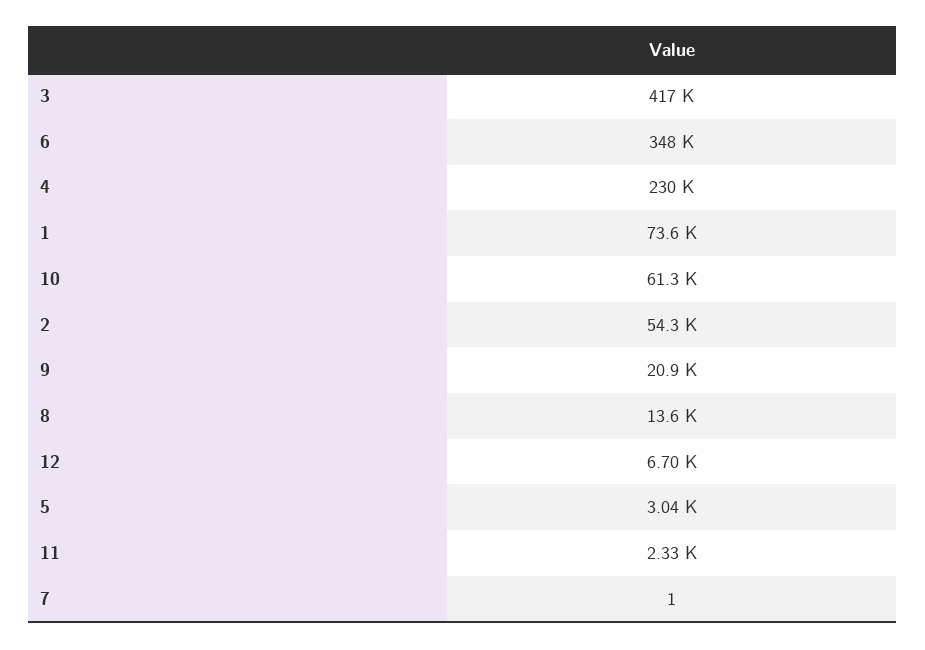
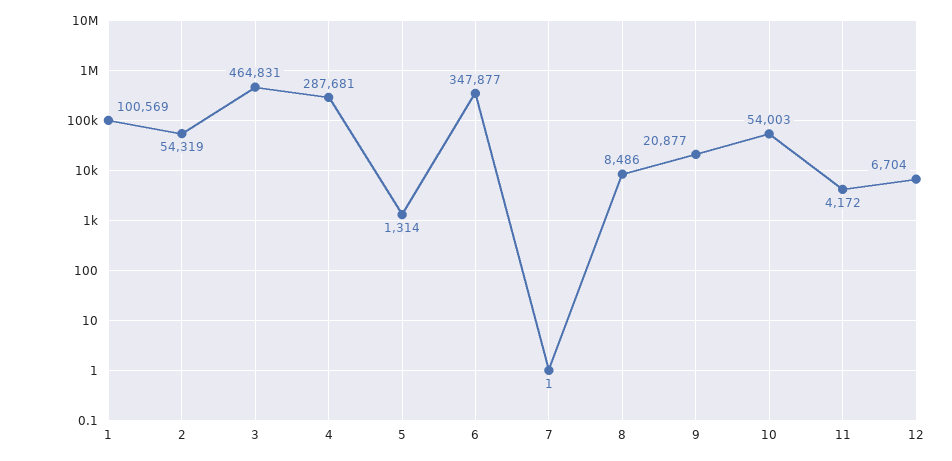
3: 417000 -> 464831
4: 230000 -> 287681
1: 73600 -> 100569
10: 61300 -> 54003
8: 13600 -> 8486
5: 3040 -> 1314
11: 2330 -> 4172

